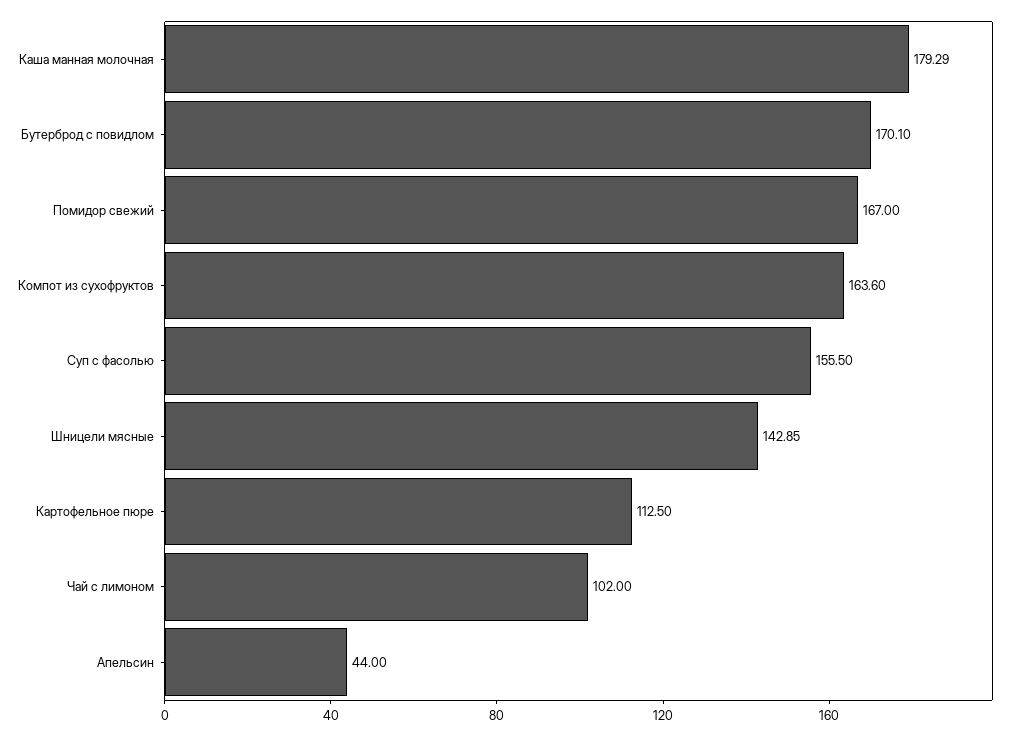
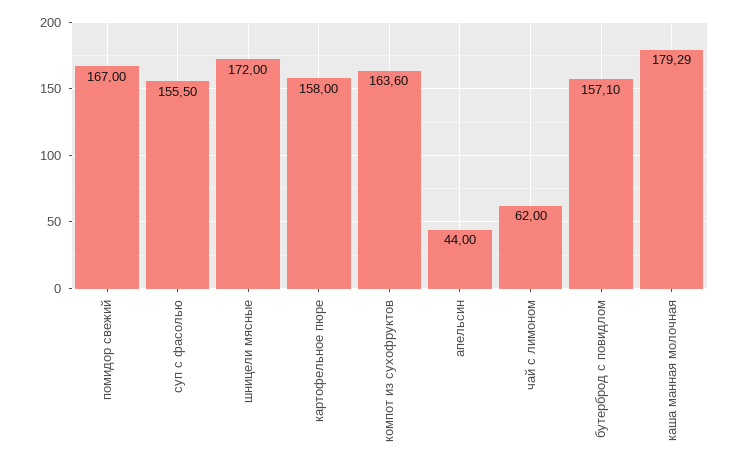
Бутерброд с повидлом: 170.1 -> 157.1
Шницели мясные: 142.85 -> 172
Картофельное пюре: 112.5 -> 158
Чай с лимоном: 102 -> 62

